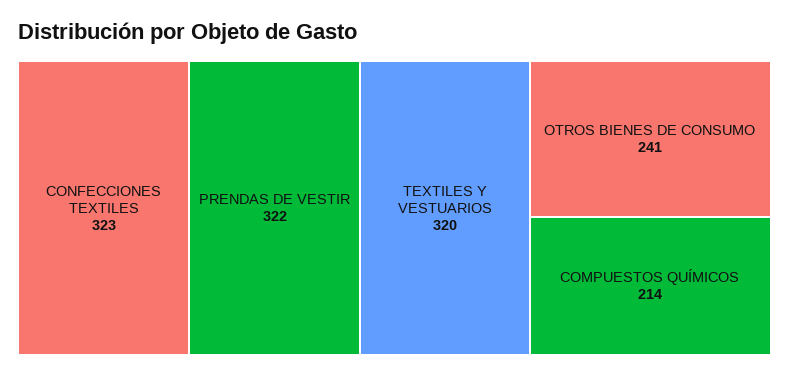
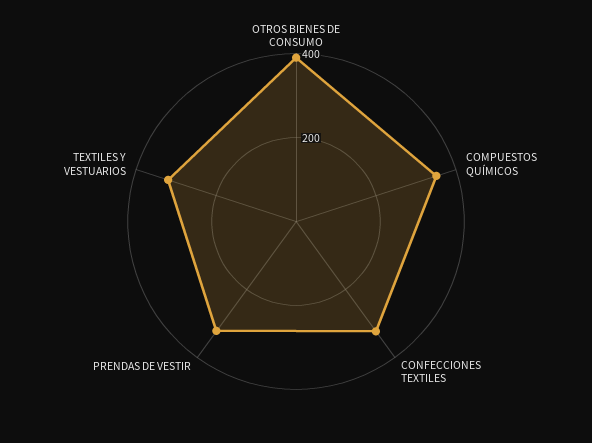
OTROS BIENES DE CONSUMO: 241 -> 400
COMPUESTOS QUÍMICOS: 214 -> 350

